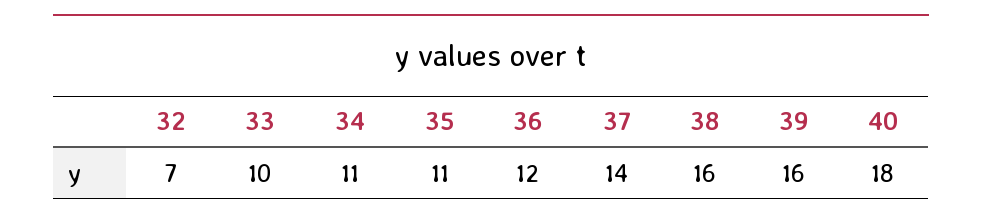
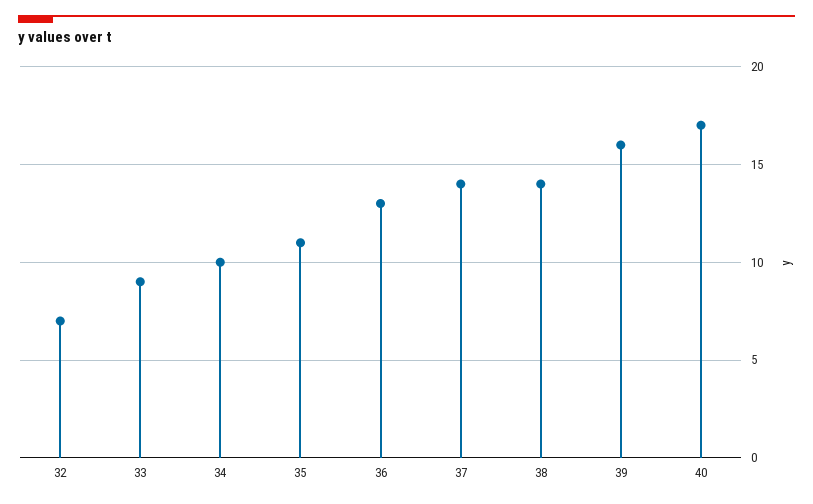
33: 10 -> 9
34: 11 -> 10
36: 12 -> 13
38: 16 -> 14
40: 18 -> 17

